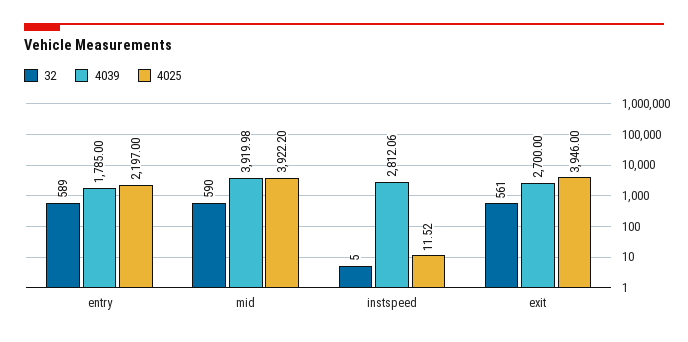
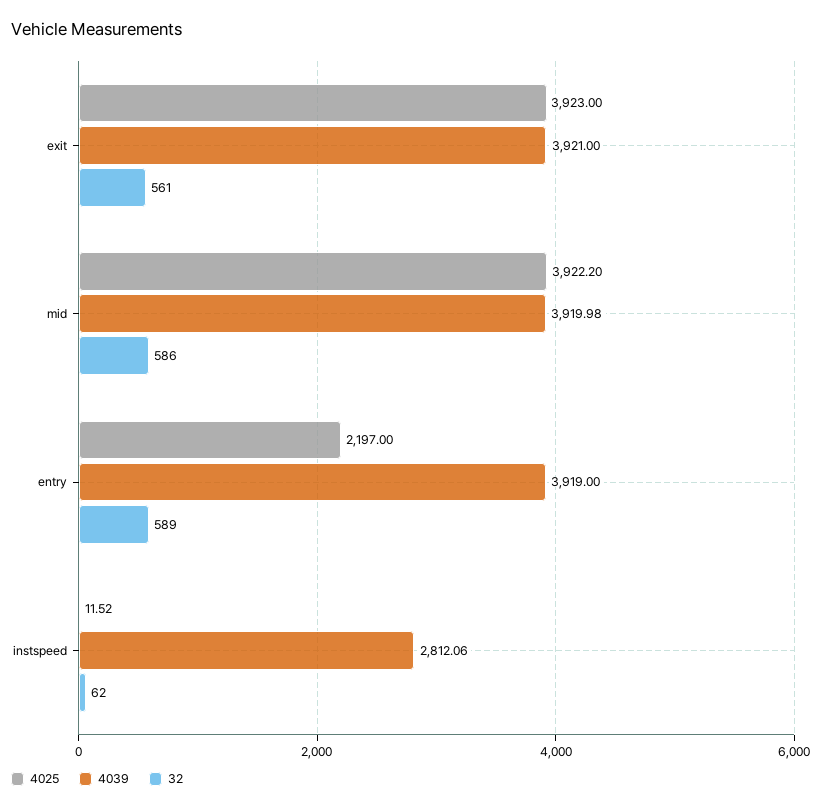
4039, entry: 1785 -> 3919
32, mid: 590 -> 586
32, instspeed: 5 -> 62
4039, exit: 2700 -> 3921
4025, exit: 3946 -> 3923

